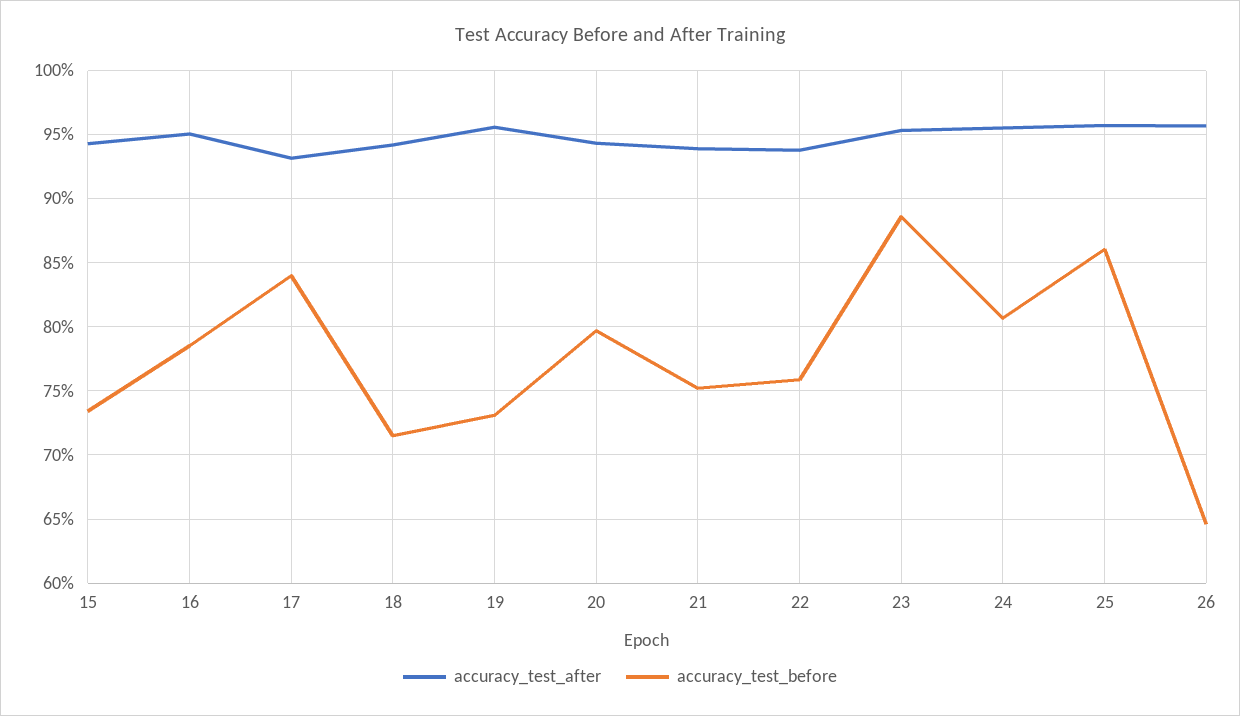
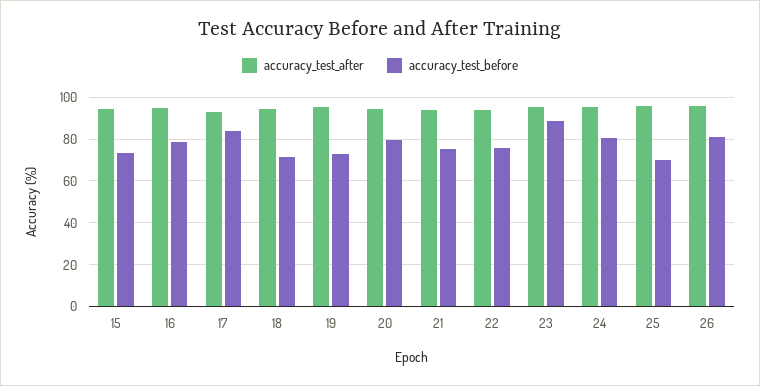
accuracy_test_before, 25: 86 -> 70
accuracy_test_before, 26: 64.5 -> 80

